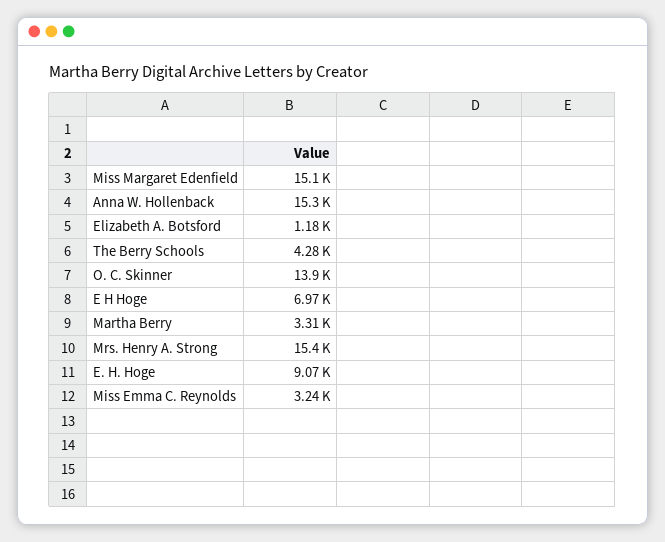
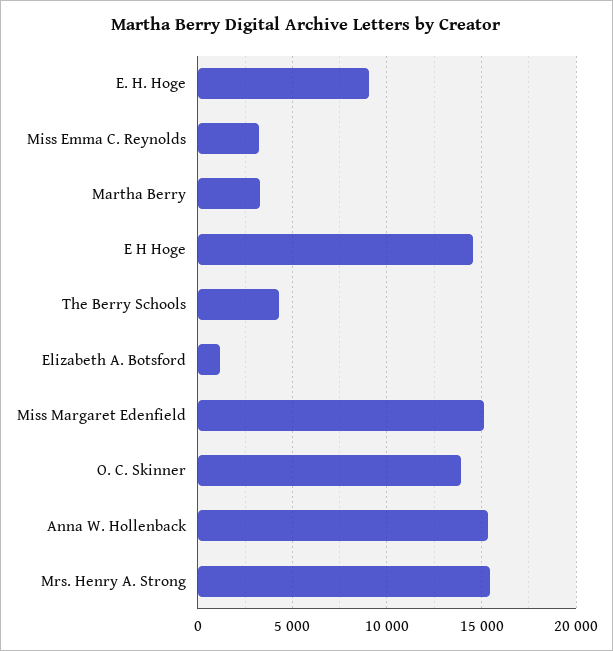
E H Hoge: 6970 -> 14500

